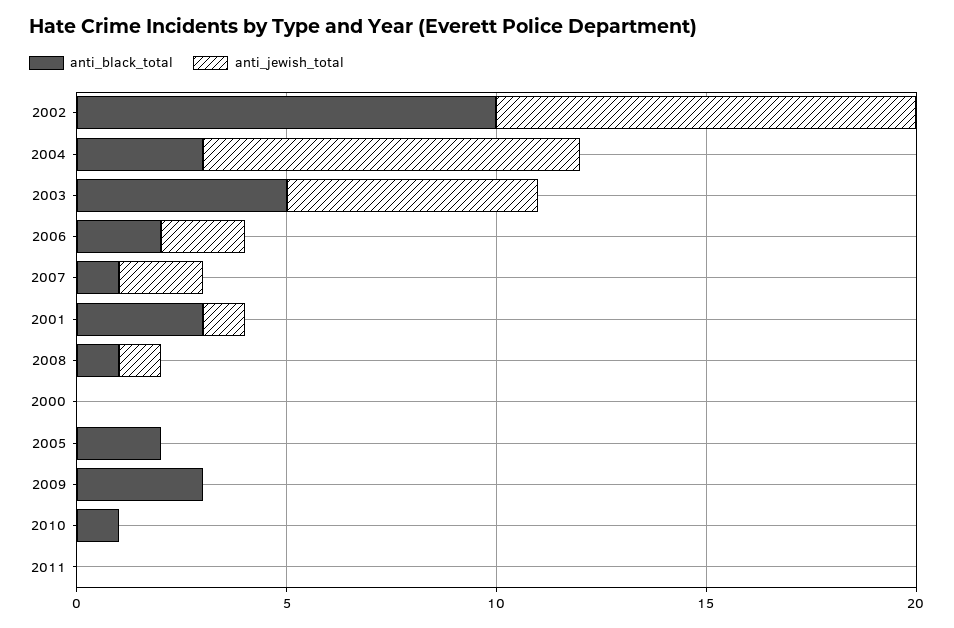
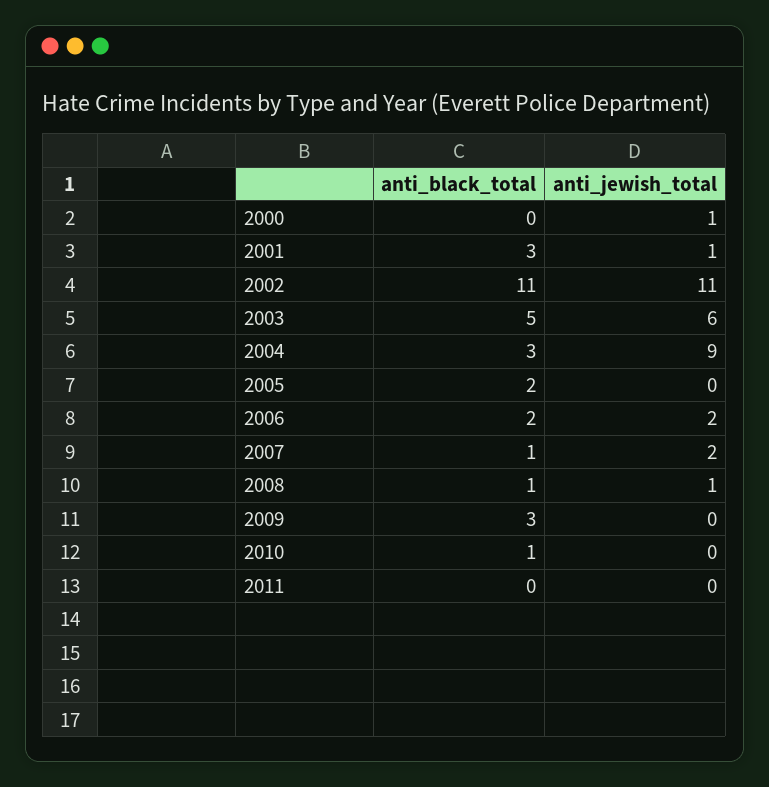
anti_black_total, 2002: 10 -> 11
anti_jewish_total, 2002: 10 -> 11
anti_jewish_total, 2000: 0 -> 1

